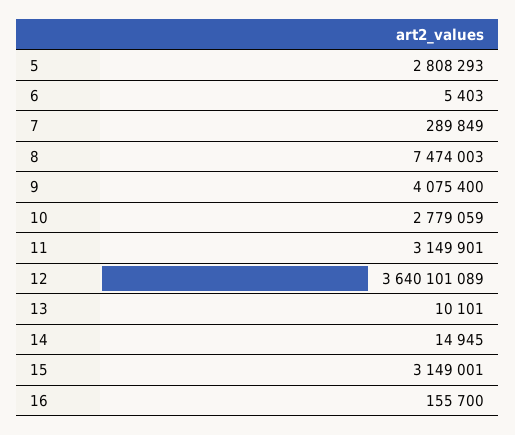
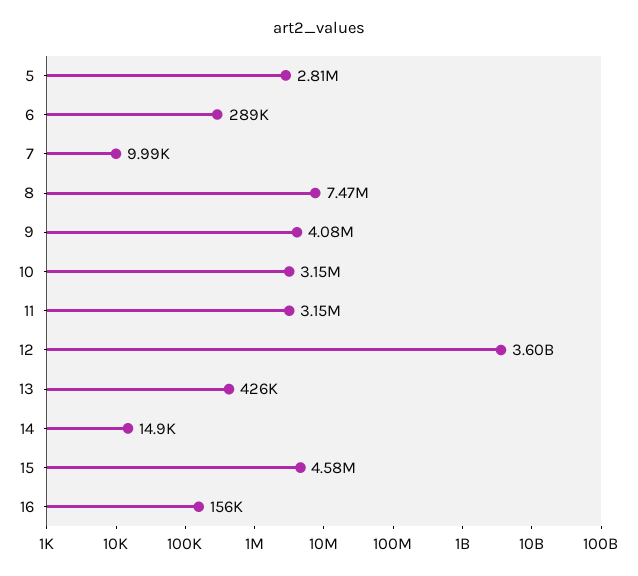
6: 5403 -> 289000
7: 289849 -> 9990
10: 2779059 -> 3150000
12: 3640101089 -> 3600000000
13: 10101 -> 426000
15: 3149001 -> 4580000

